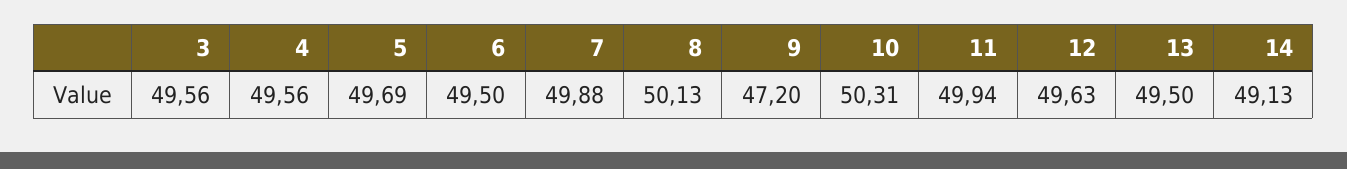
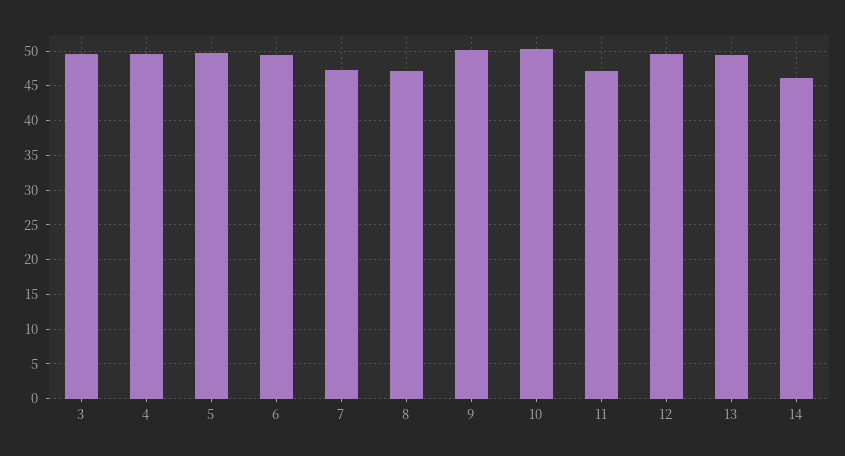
7: 49.88 -> 47
8: 50.13 -> 47
9: 47.2 -> 50
11: 49.94 -> 47
14: 49.13 -> 46

